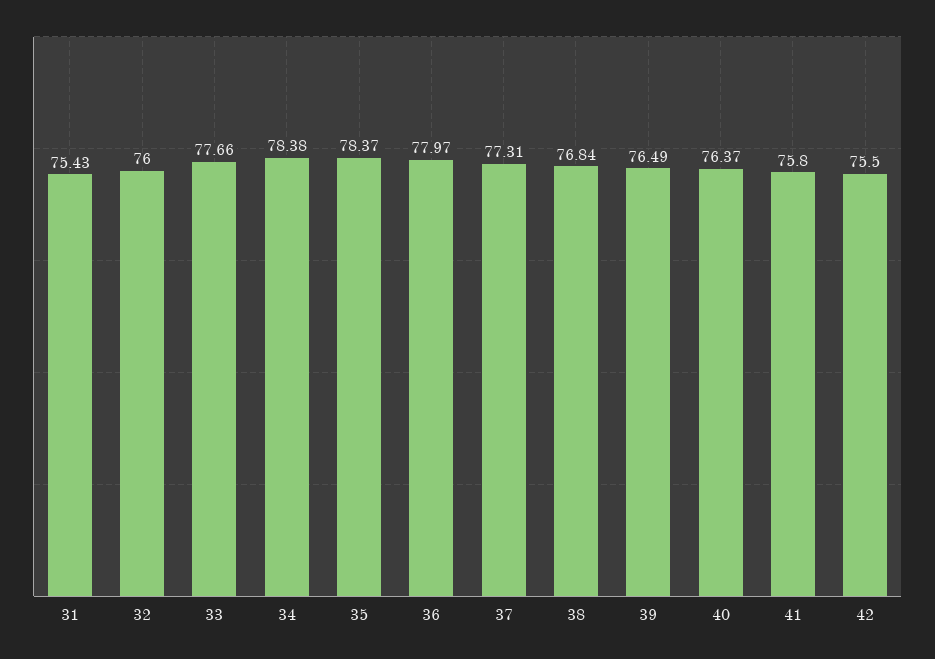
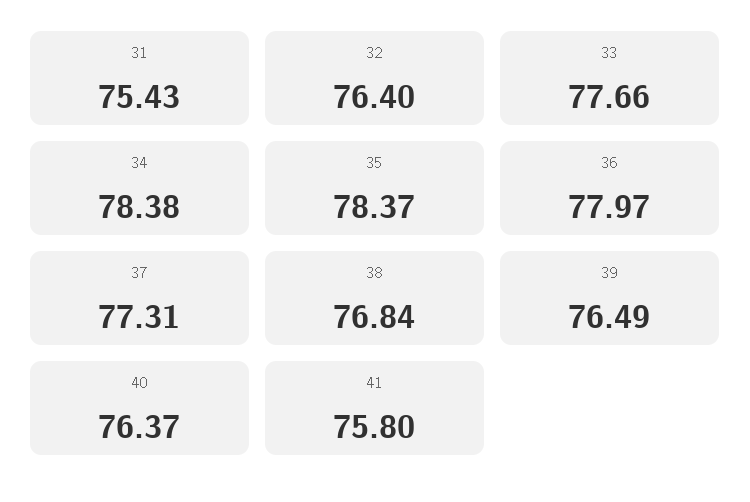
32: 76 -> 76.4
42: 75.5 -> none

